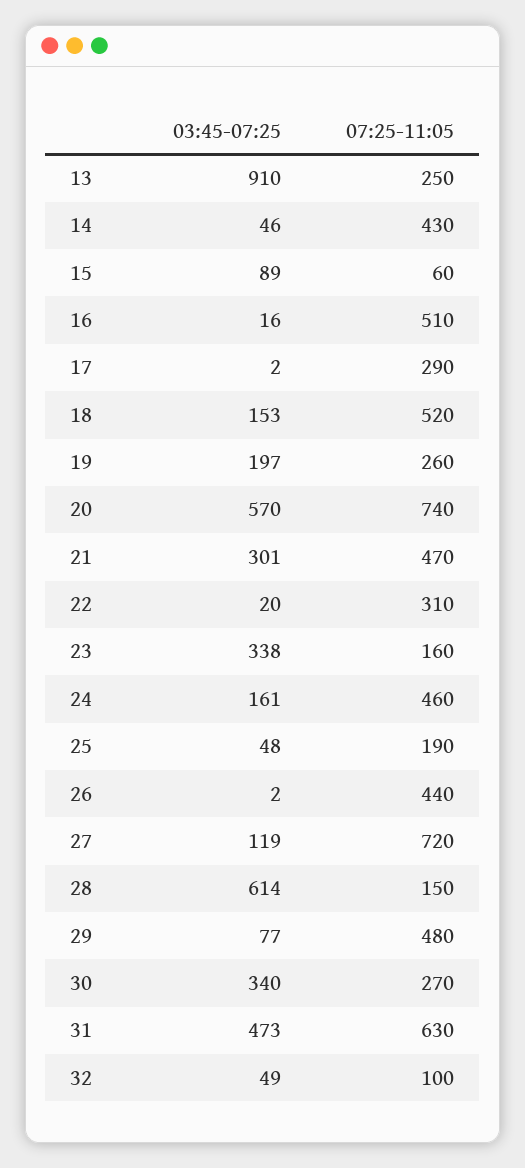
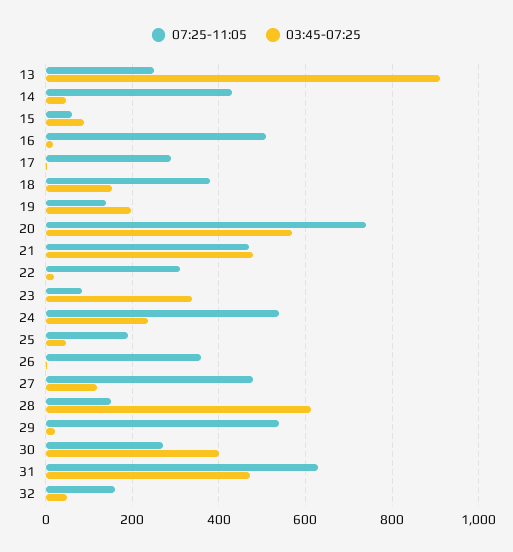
07:25-11:05, 18: 520 -> 380
07:25-11:05, 19: 260 -> 140
03:45-07:25, 21: 301 -> 480
07:25-11:05, 23: 160 -> 80
03:45-07:25, 24: 161 -> 240
07:25-11:05, 24: 460 -> 540
07:25-11:05, 26: 440 -> 360
07:25-11:05, 27: 720 -> 480
03:45-07:25, 29: 77 -> 20
07:25-11:05, 29: 480 -> 540
03:45-07:25, 30: 340 -> 400
07:25-11:05, 32: 100 -> 160

